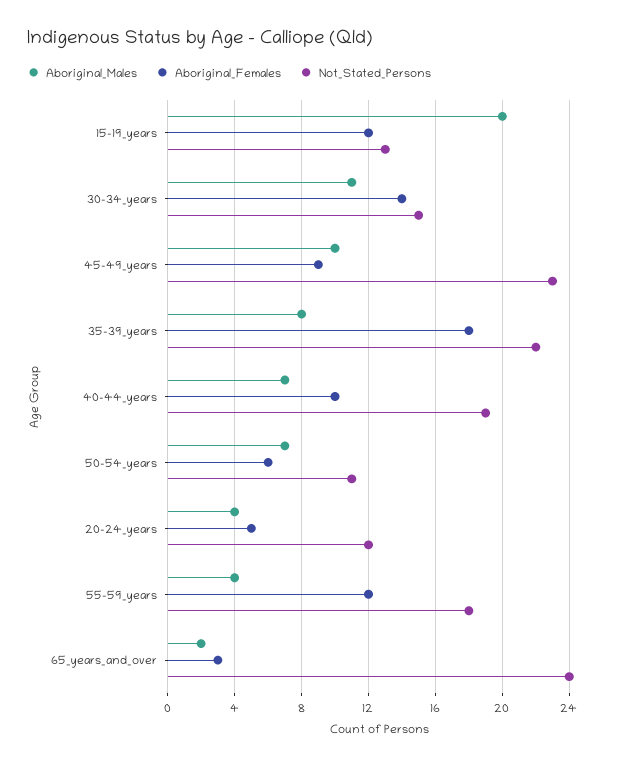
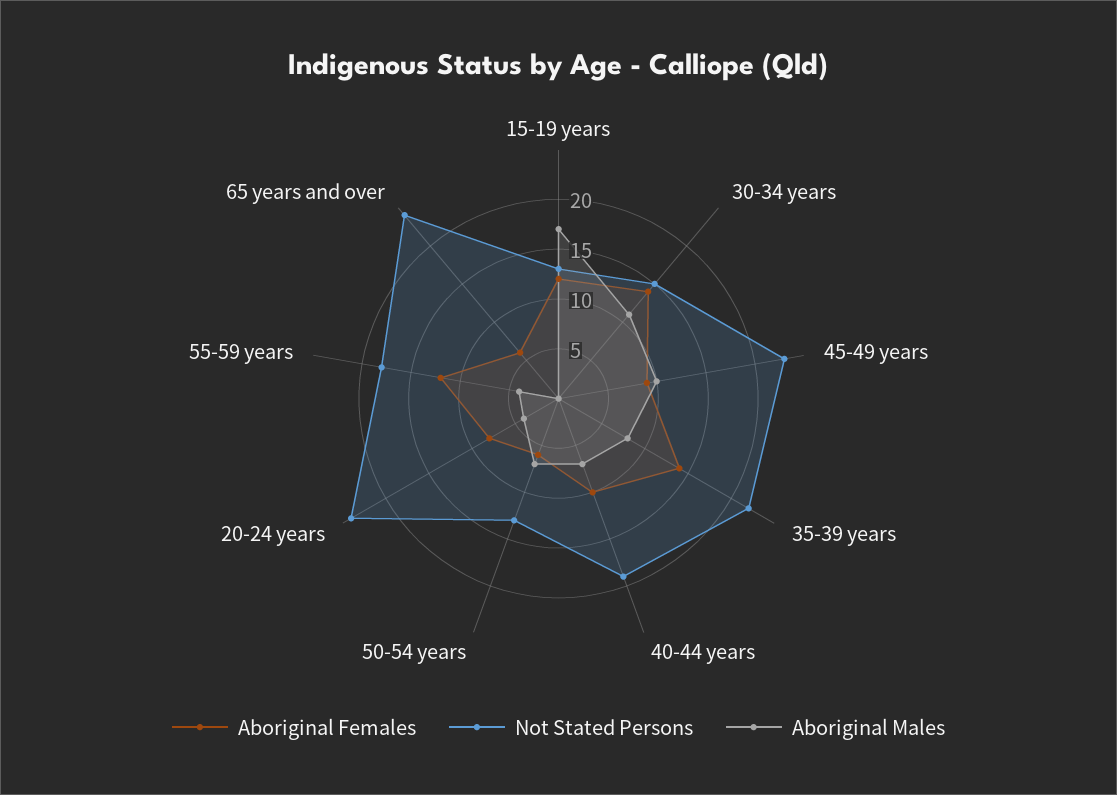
Aboriginal_Males, 15-19_years: 20 -> 17
Aboriginal_Females, 35-39_years: 18 -> 14
Not_Stated_Persons, 50-54_years: 11 -> 13
Aboriginal_Females, 20-24_years: 5 -> 8
Not_Stated_Persons, 20-24_years: 12 -> 24
Aboriginal_Males, 65_years_and_over: 2 -> 0
Aboriginal_Females, 65_years_and_over: 3 -> 6

